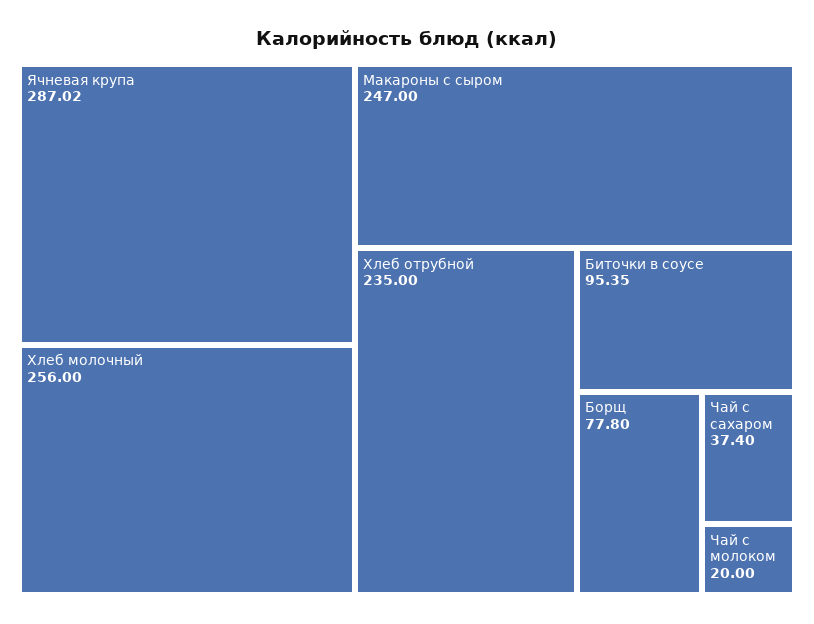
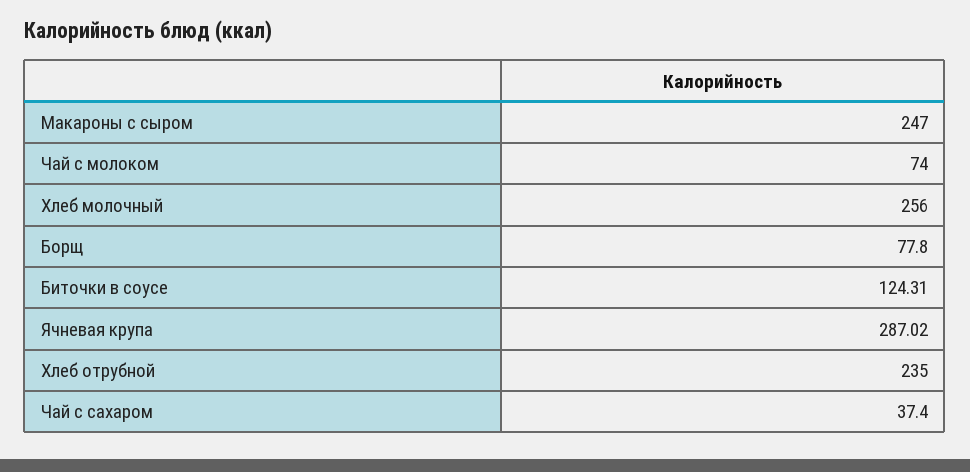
Биточки в соусе: 95.35 -> 124.31
Чай с молоком: 20 -> 74

